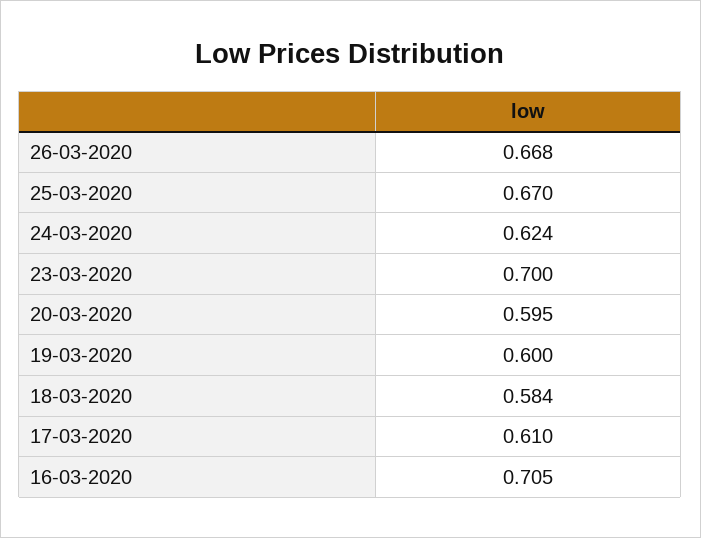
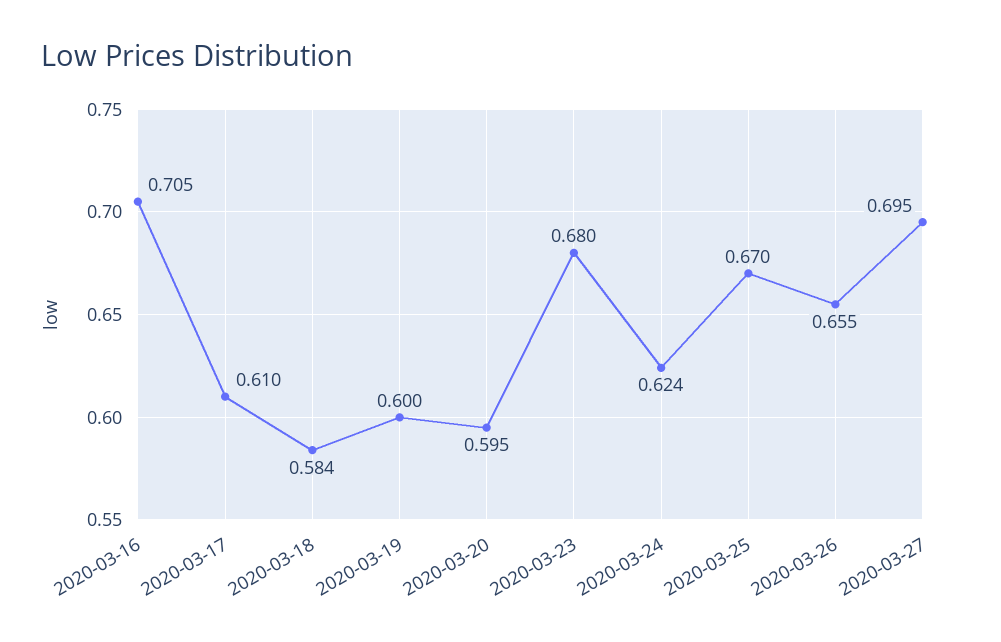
26-03-2020: 0.668 -> 0.655
23-03-2020: 0.7 -> 0.68
2020-03-27: none -> 0.695

